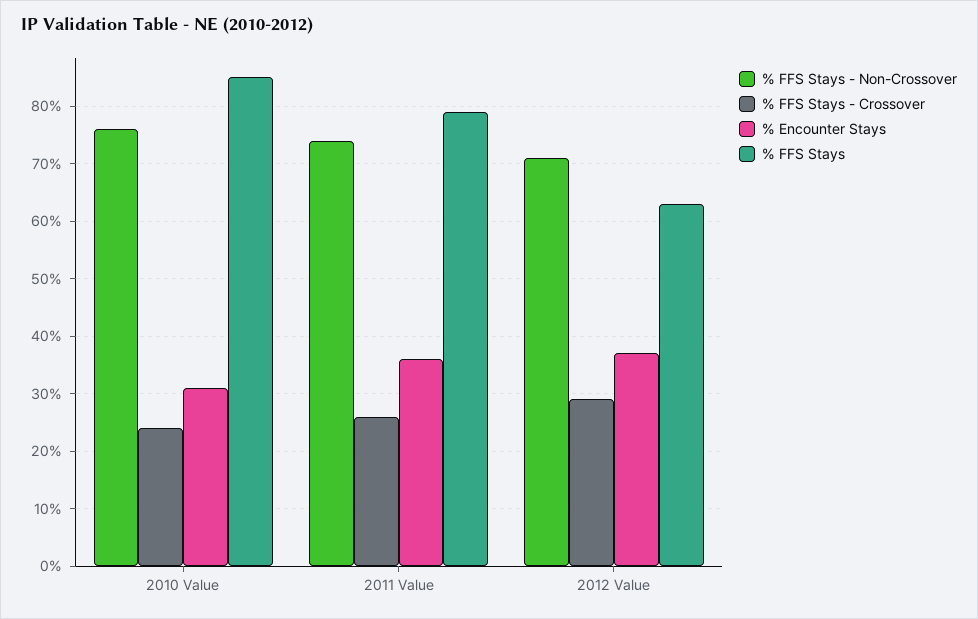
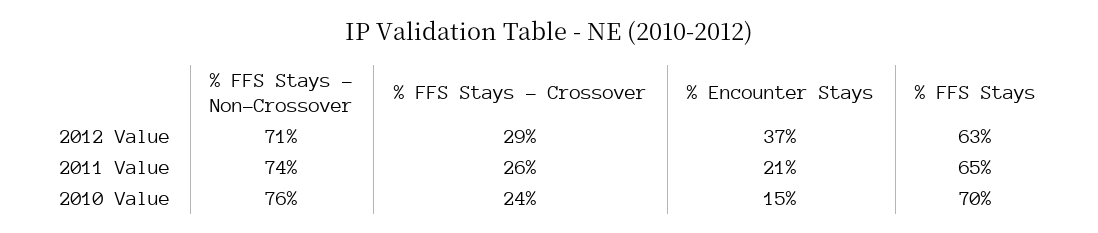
% Encounter Stays, 2010 Value: 30 -> 15
% FFS Stays, 2010 Value: 85 -> 70
% Encounter Stays, 2011 Value: 35 -> 21
% FFS Stays, 2011 Value: 80 -> 65

